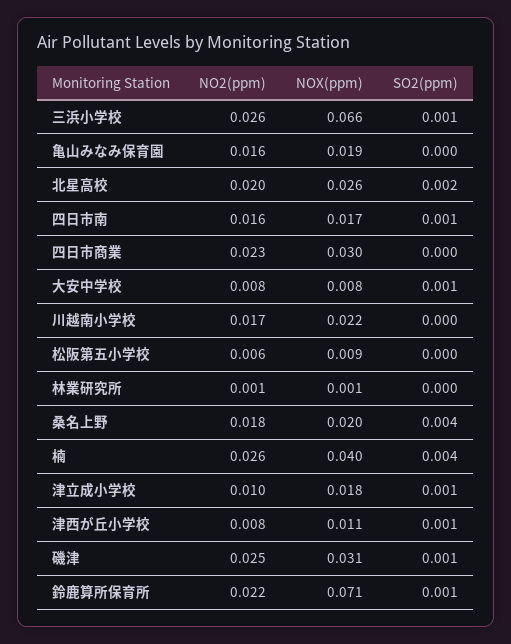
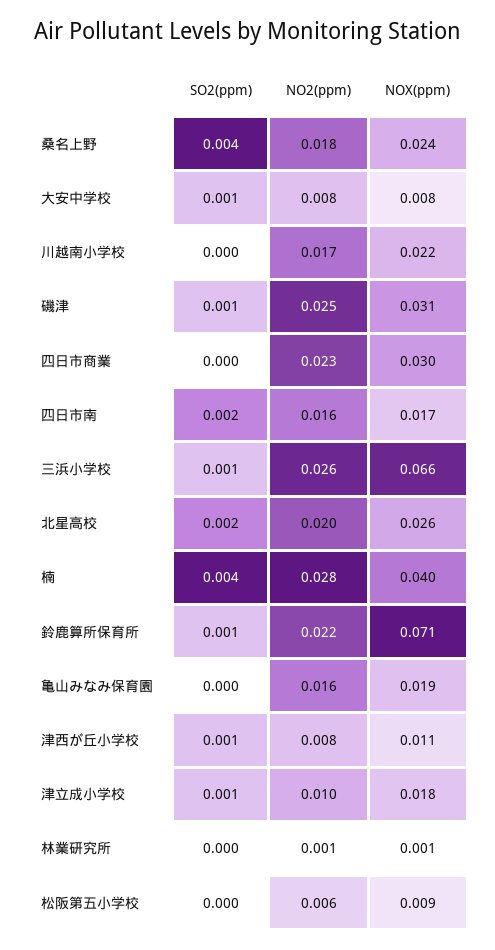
SO2(ppm), 四日市南: 0.001 -> 0.002
NOX(ppm), 桑名上野: 0.02 -> 0.024
NO2(ppm), 楠: 0.026 -> 0.028

